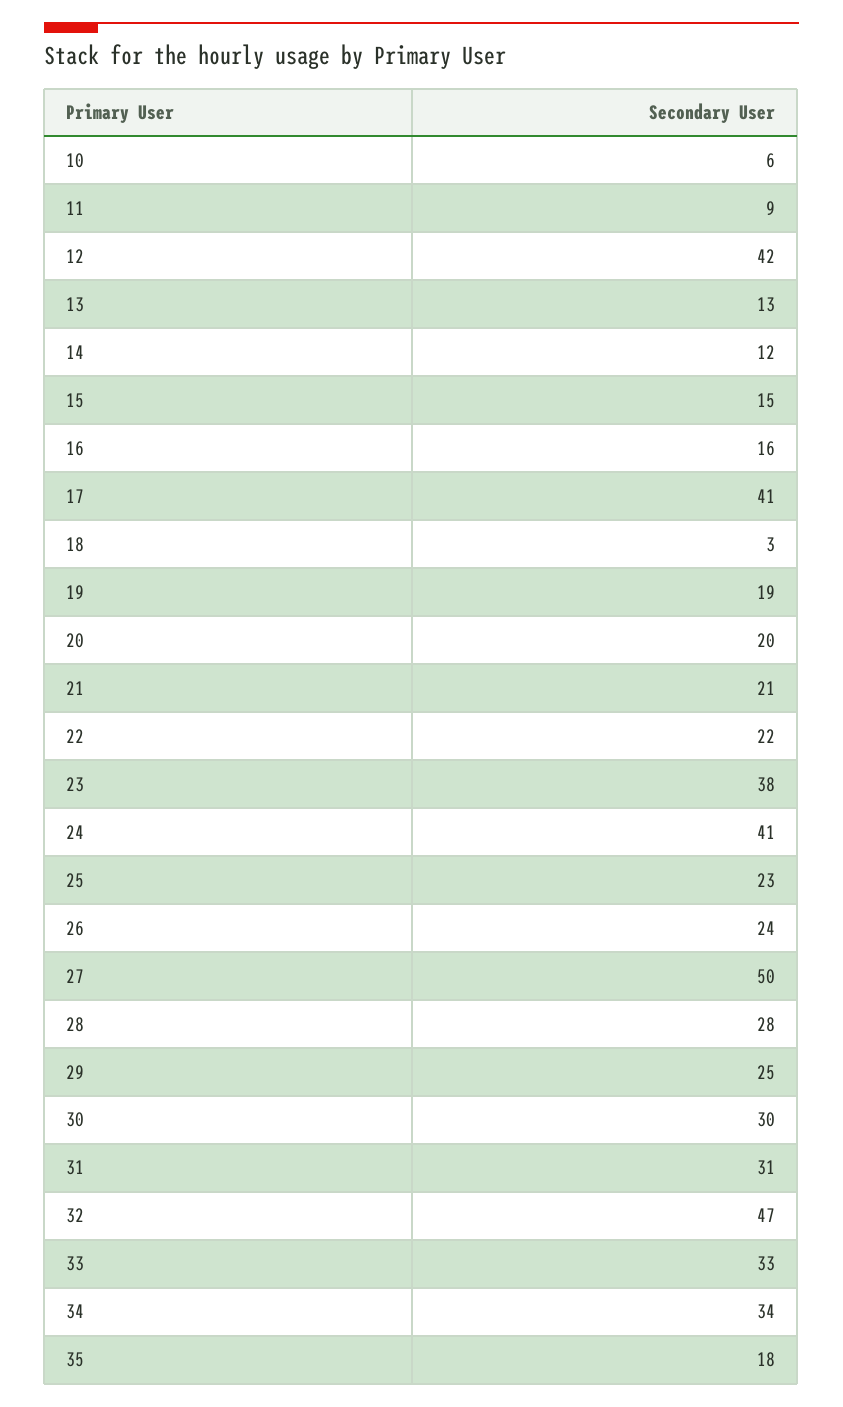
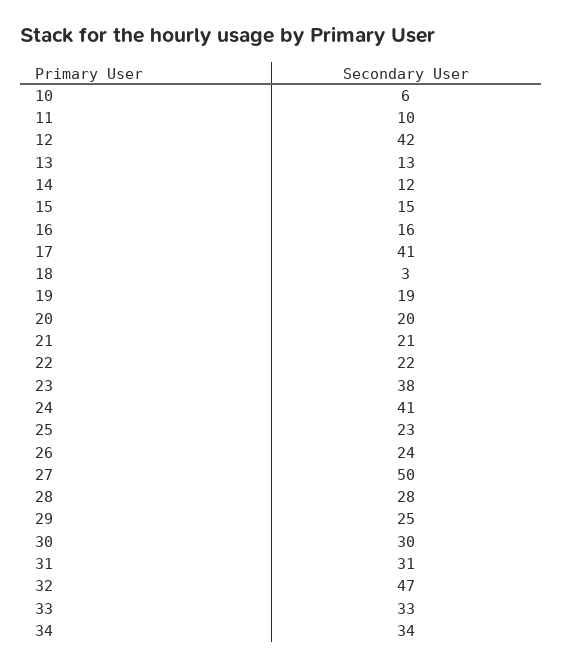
11: 9 -> 10
35: 18 -> none

